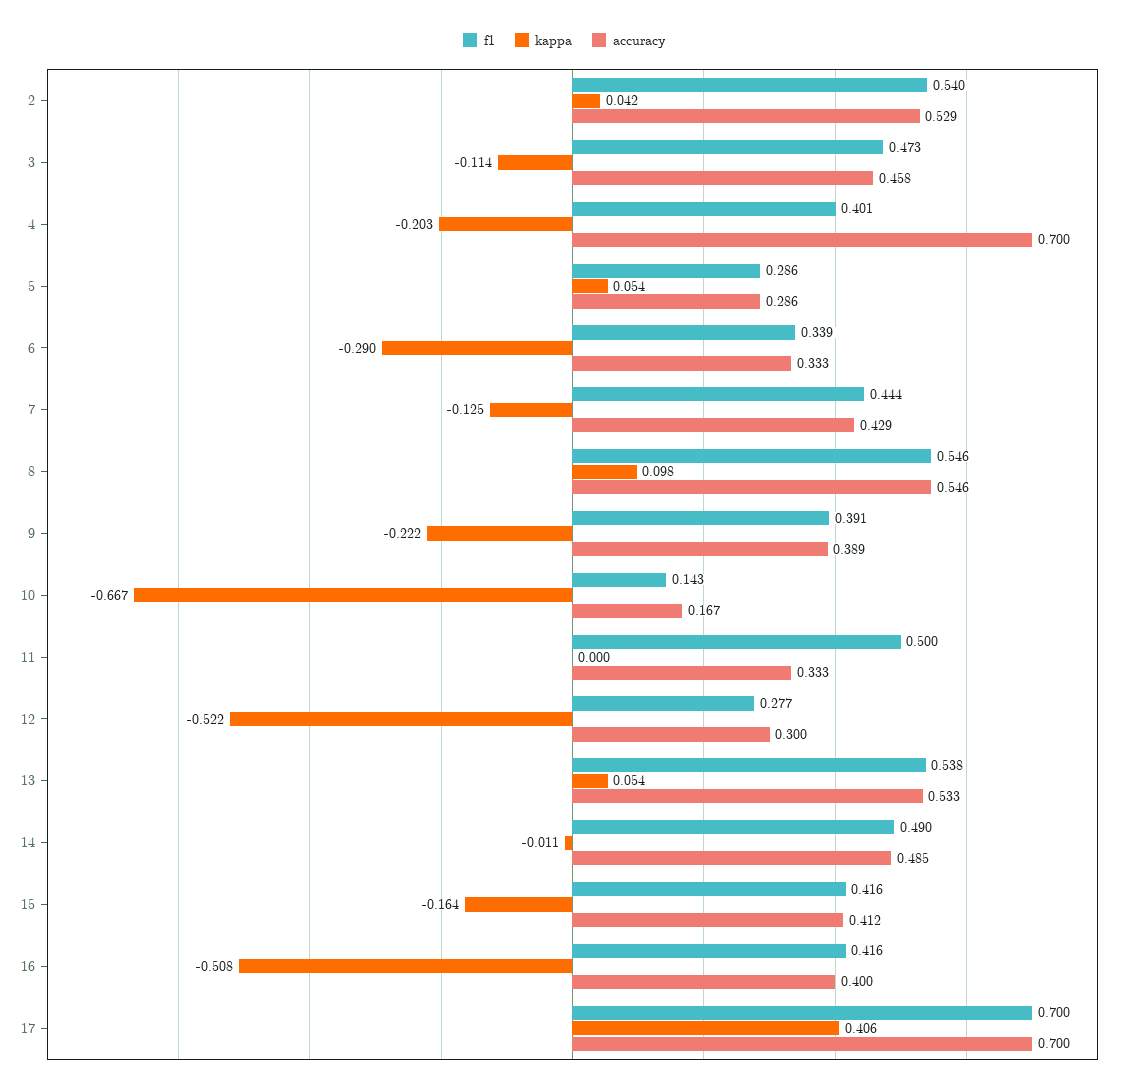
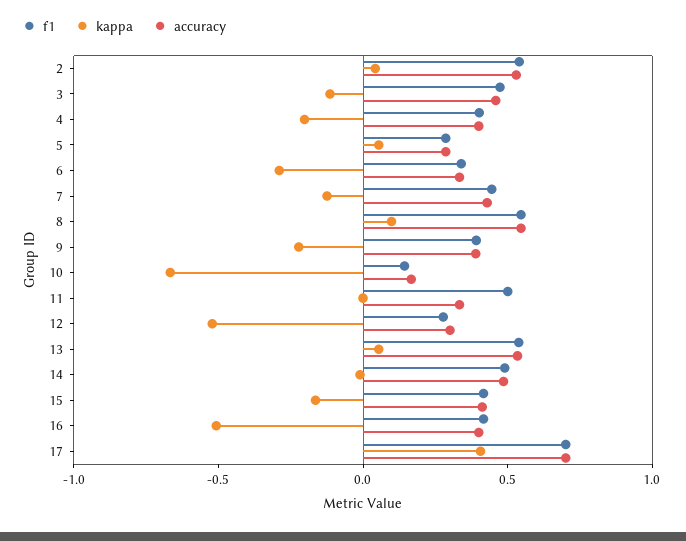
accuracy, 4: 0.7 -> 0.4

